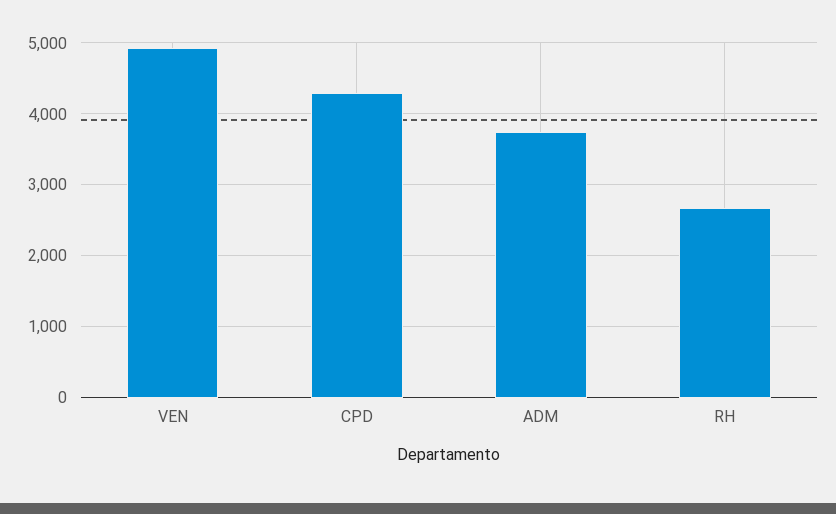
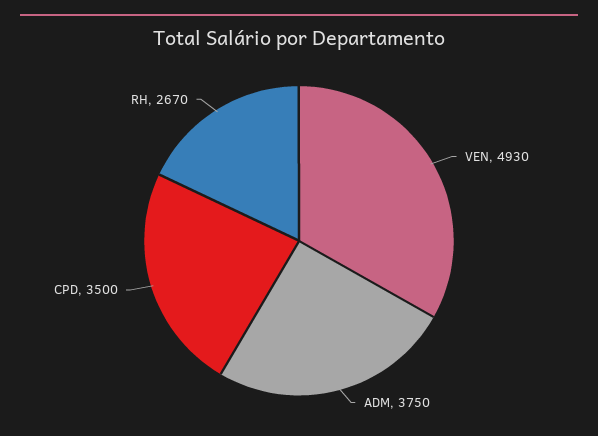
CPD: 4300 -> 3500

